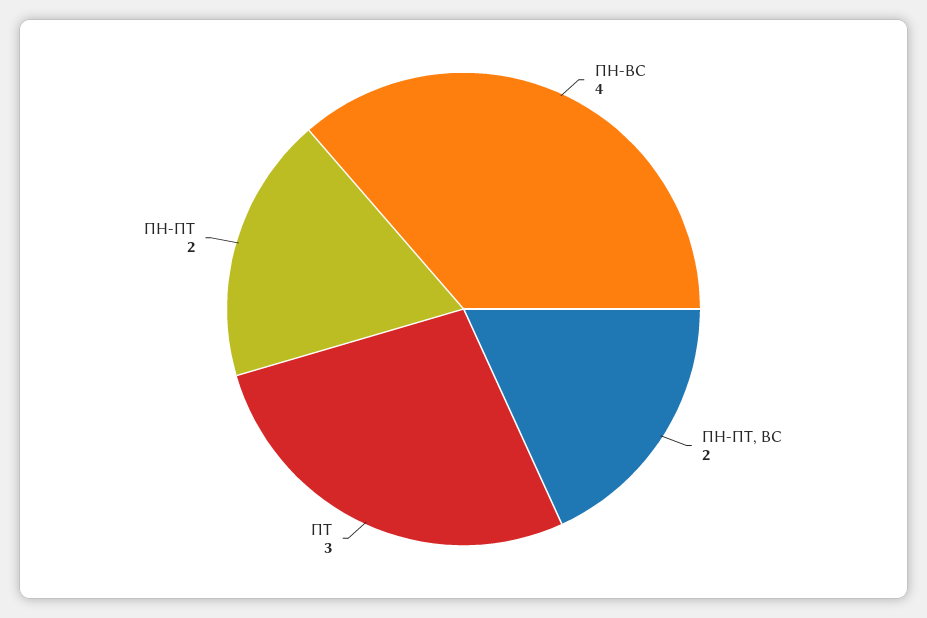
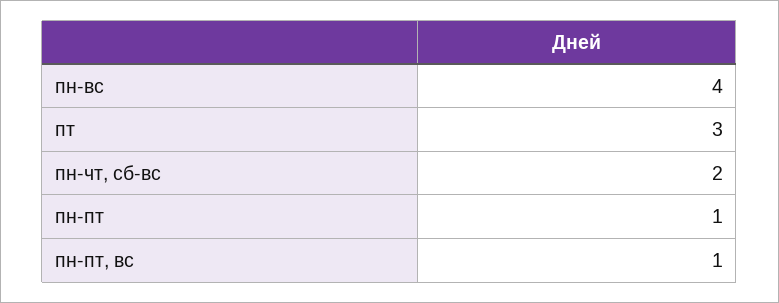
ПН-ПТ, ВС: 2 -> 1
ПН-ПТ: 2 -> 1
пн-чт, сб-вс: none -> 2

